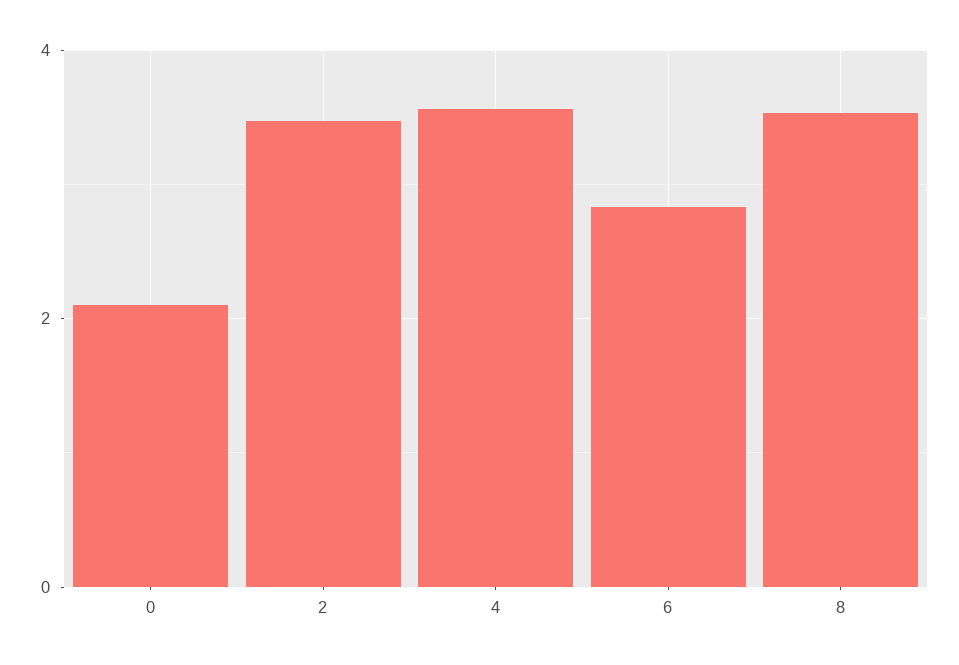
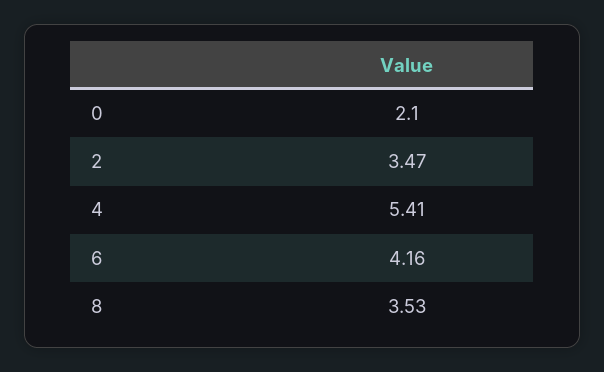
4: 3.6 -> 5.41
6: 2.8 -> 4.16

